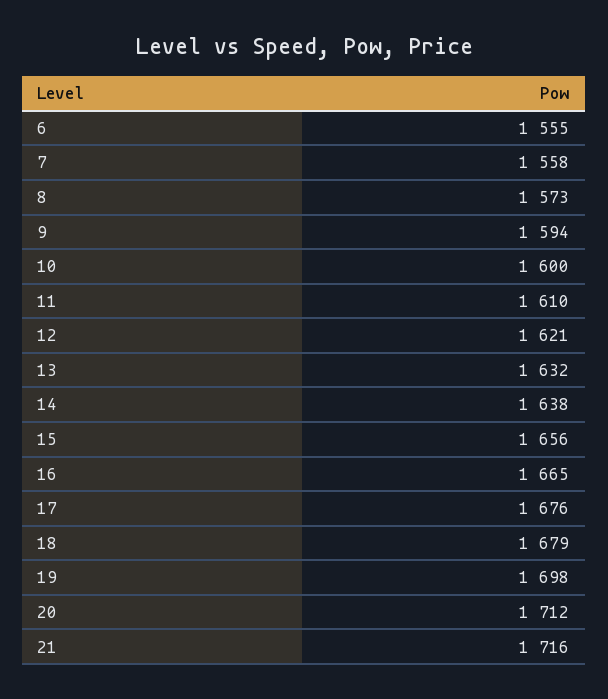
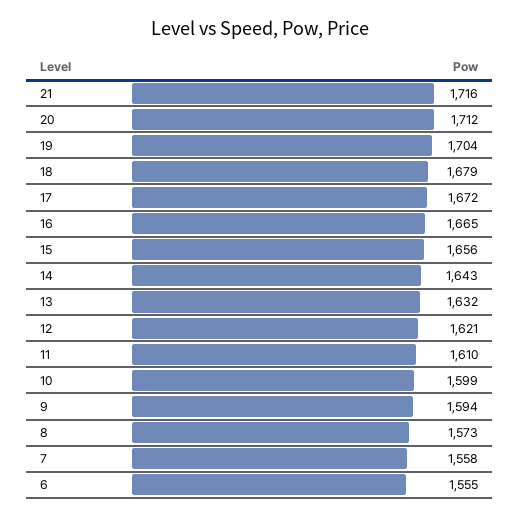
10: 1600 -> 1599
14: 1638 -> 1643
17: 1676 -> 1672
19: 1698 -> 1704

